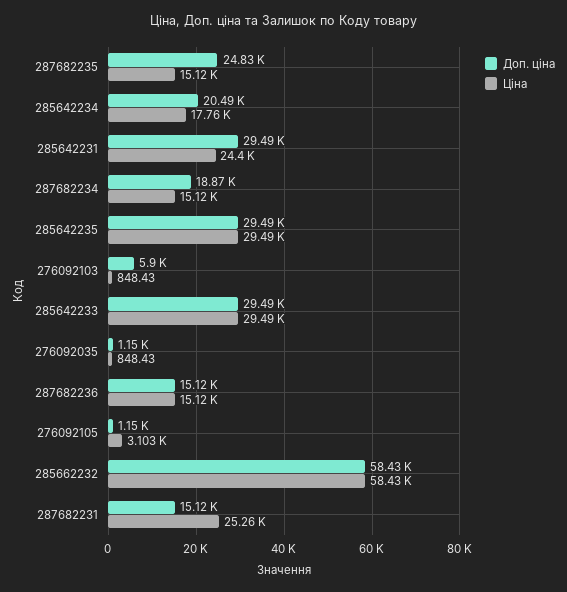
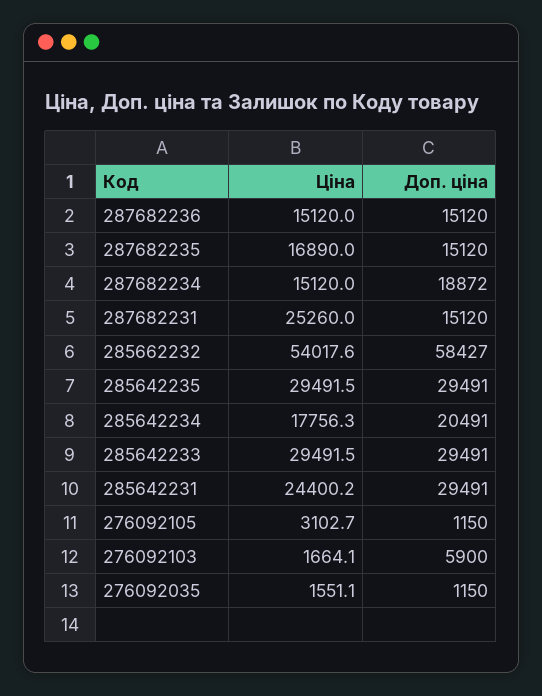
Доп. ціна, 287682235: 24830 -> 15120
Ціна, 287682235: 15120 -> 16890
Ціна, 276092103: 848.43 -> 1664.1
Ціна, 276092035: 848.43 -> 1551.1
Ціна, 285662232: 58430 -> 54017.6

